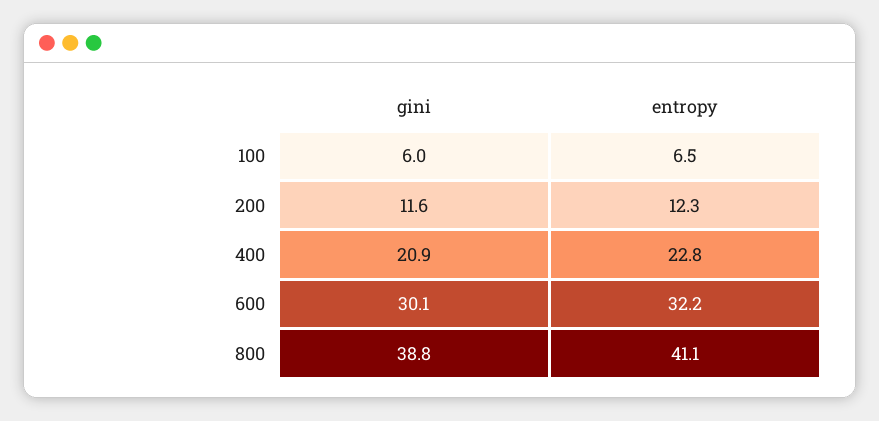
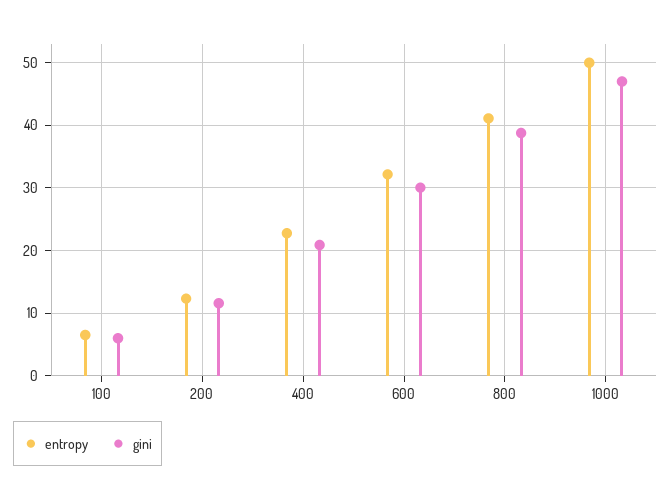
entropy, 1000: none -> 50
gini, 1000: none -> 47

